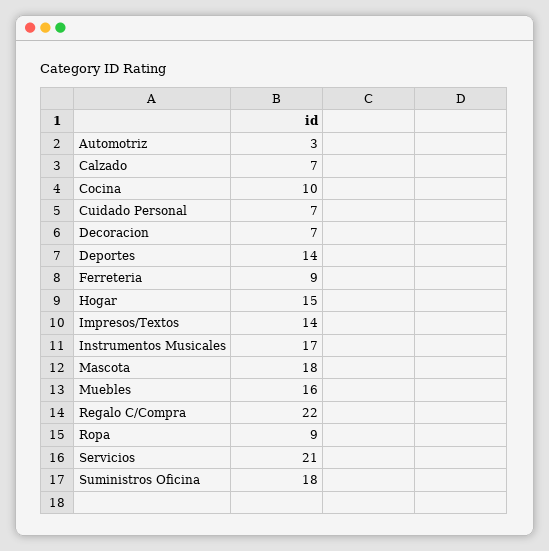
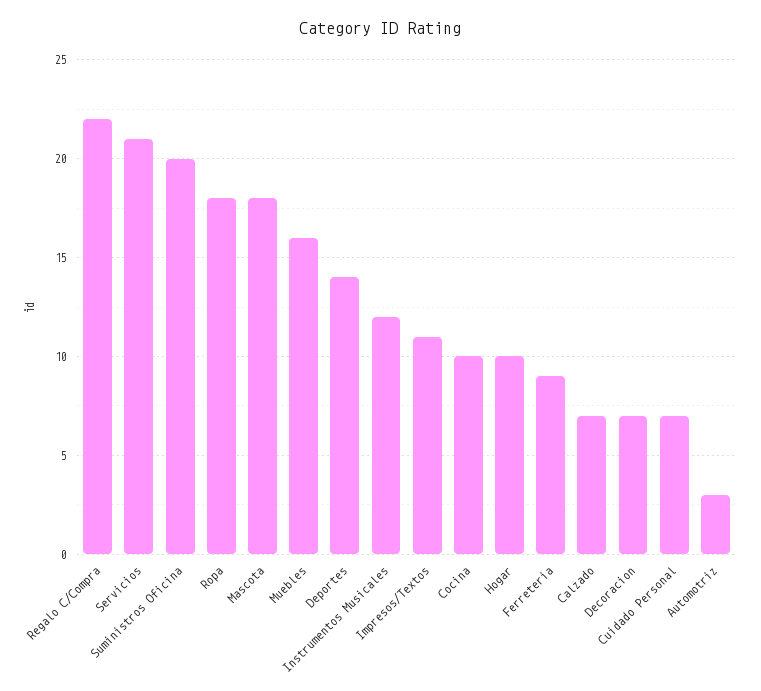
Hogar: 15 -> 10
Impresos/Textos: 14 -> 11
Instrumentos Musicales: 17 -> 12
Ropa: 9 -> 18
Suministros Oficina: 18 -> 20

